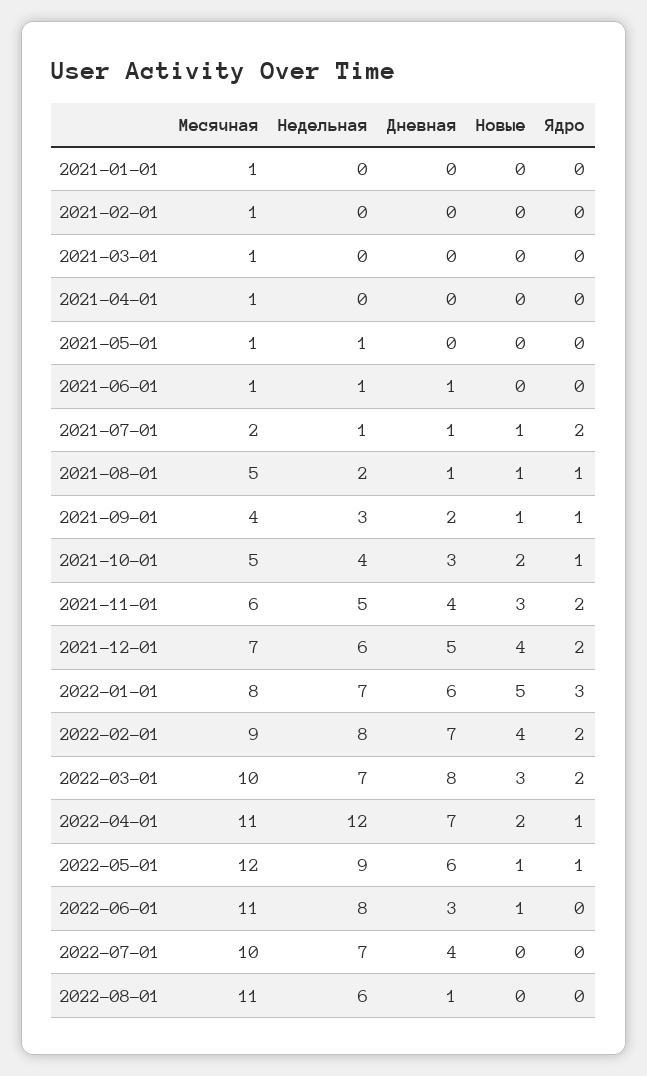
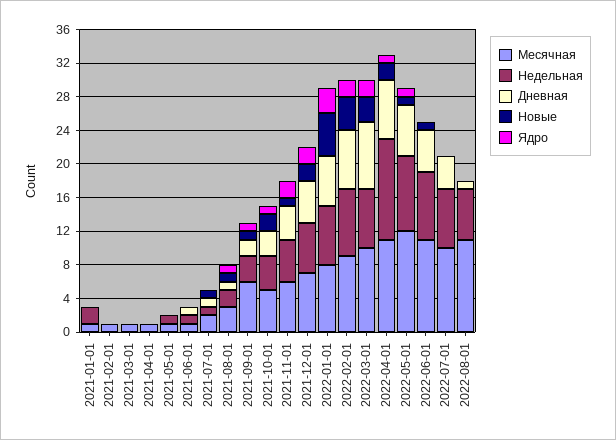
Недельная, 2021-01-01: 0 -> 2
Ядро, 2021-07-01: 2 -> 0
Месячная, 2021-08-01: 5 -> 3
Месячная, 2021-09-01: 4 -> 6
Новые, 2021-11-01: 3 -> 1
Новые, 2021-12-01: 4 -> 2
Дневная, 2022-06-01: 3 -> 5

